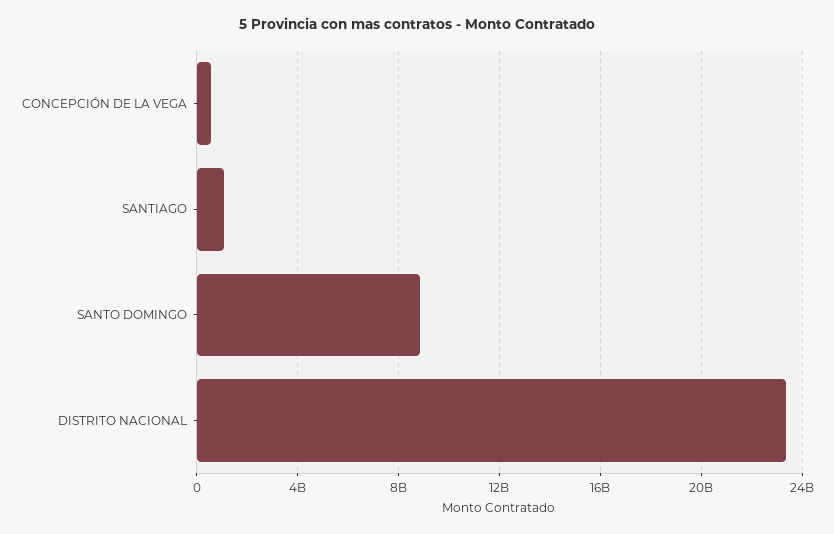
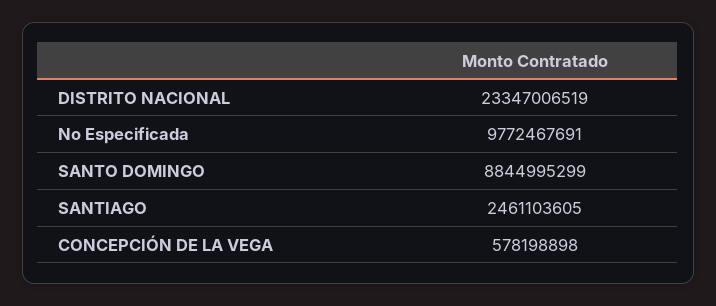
SANTIAGO: 1000000000 -> 2461103605
No Especificada: none -> 9772467691

